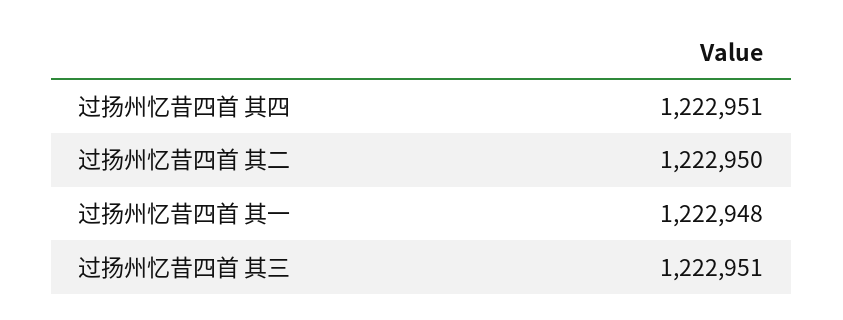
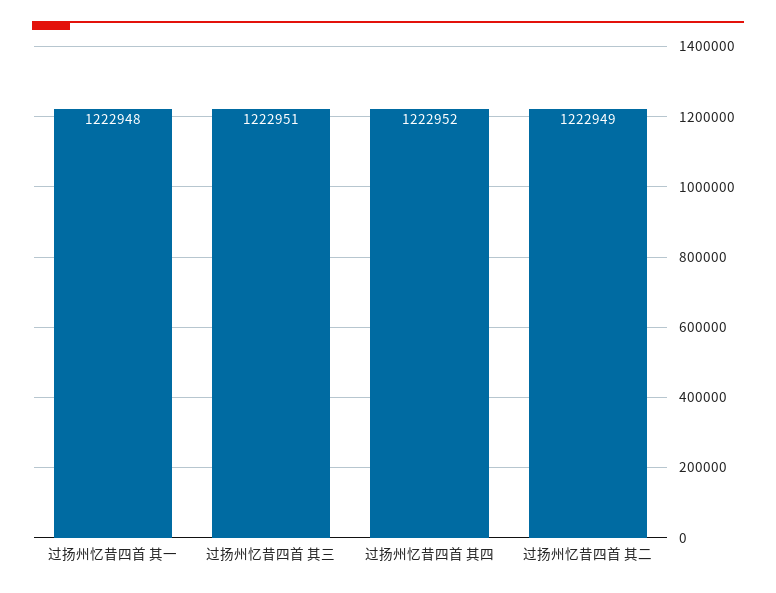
过扬州忆昔四首 其四: 1222951 -> 1222952
过扬州忆昔四首 其二: 1222950 -> 1222949

